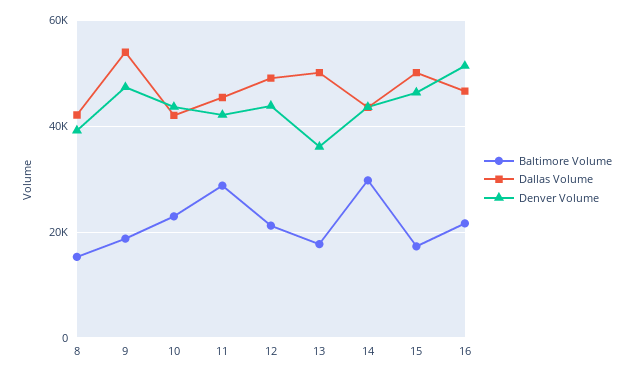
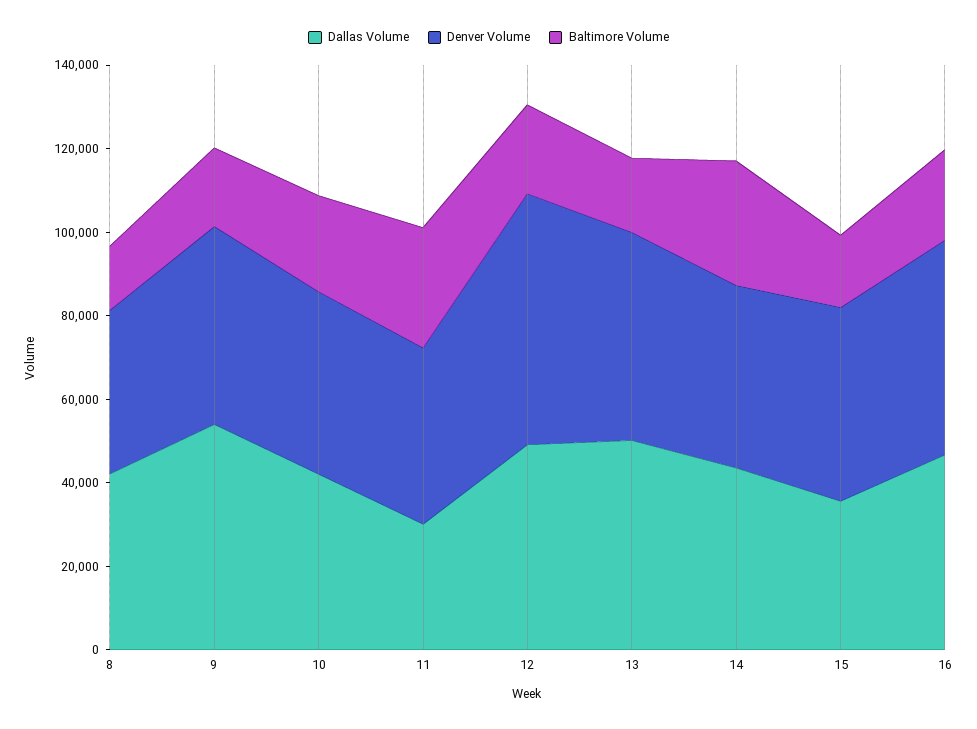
Dallas Volume, 11: 46000 -> 30000
Denver Volume, 12: 44000 -> 60000
Denver Volume, 13: 36000 -> 50000
Dallas Volume, 15: 50000 -> 35000

